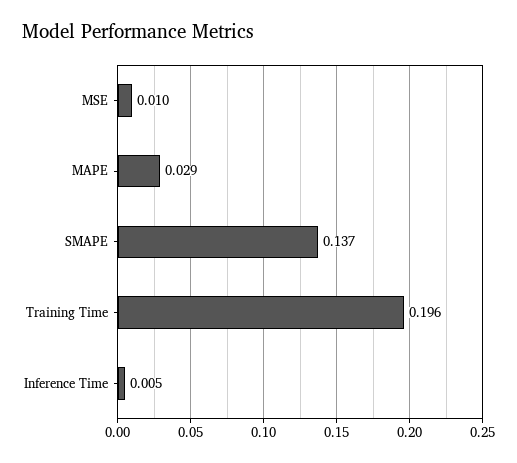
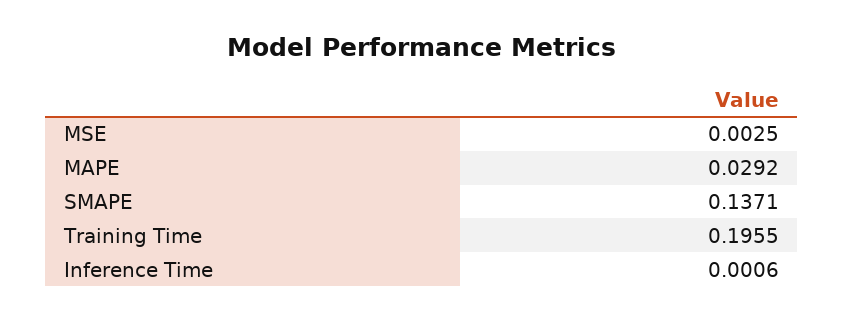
MSE: 0.01 -> 0.0025
Inference Time: 0.005 -> 0.0006

